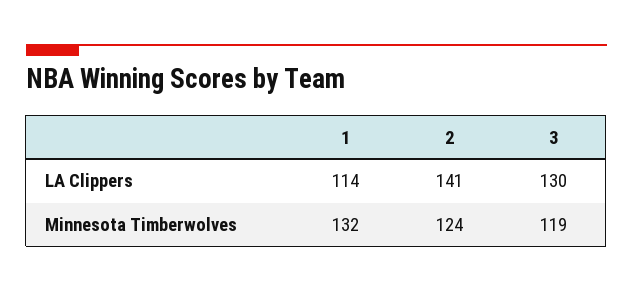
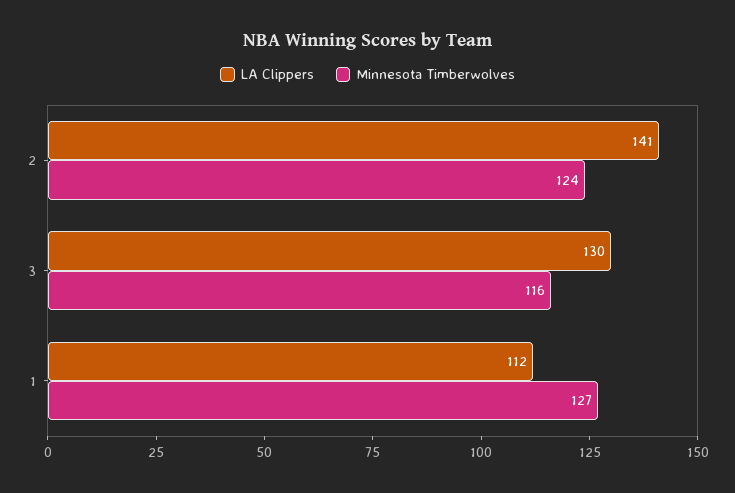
LA Clippers, 1: 114 -> 112
Minnesota Timberwolves, 1: 132 -> 127
Minnesota Timberwolves, 3: 119 -> 116

